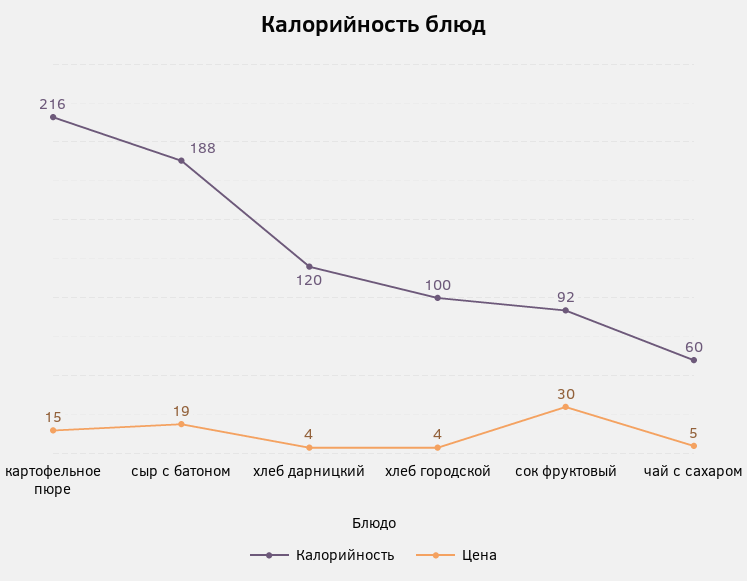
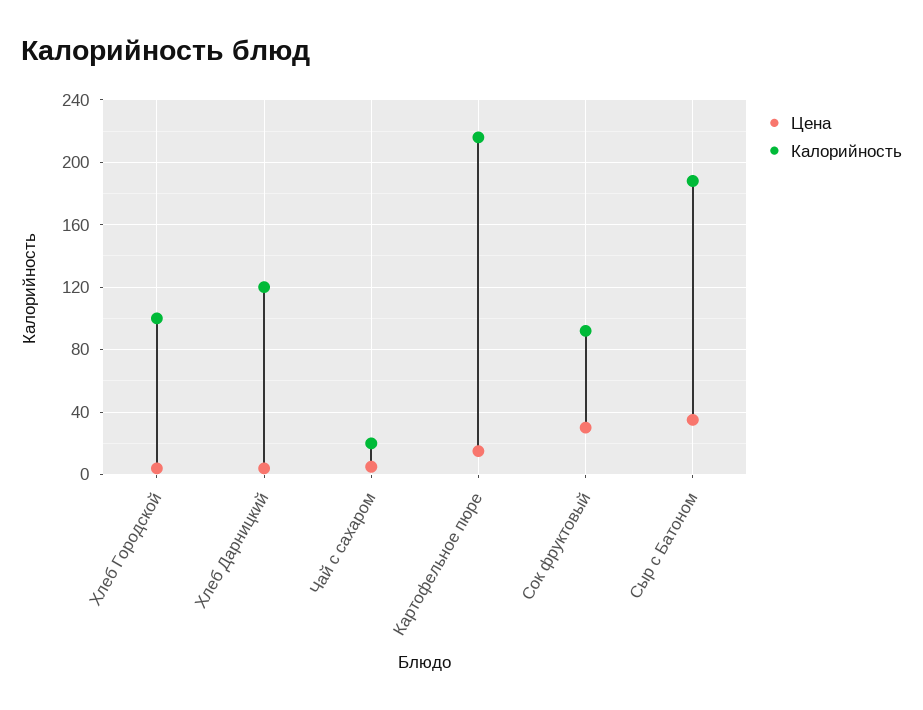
Цена, сыр с батоном: 19 -> 35
Калорийность, чай с сахаром: 60 -> 20

